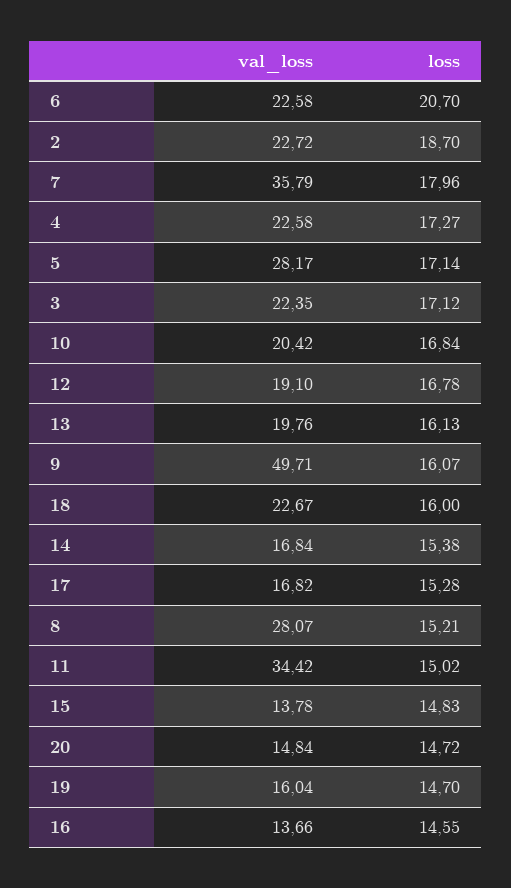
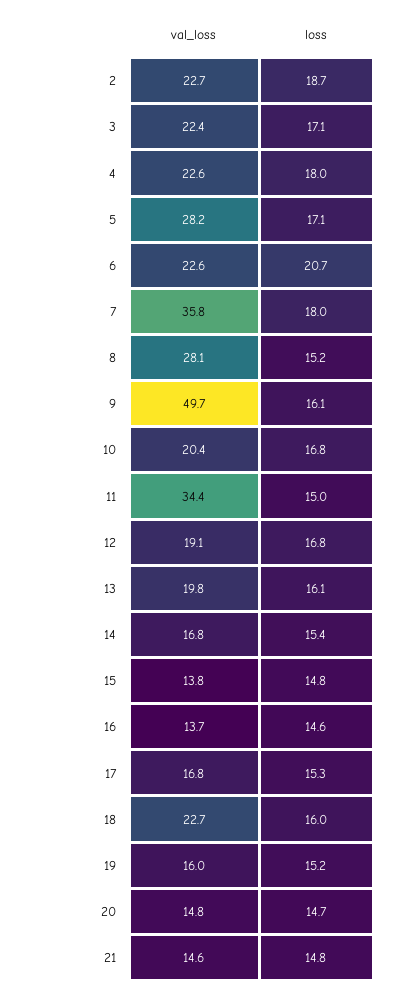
loss, 4: 17.27 -> 18
loss, 19: 14.7 -> 15.2
val_loss, 21: none -> 14.6
loss, 21: none -> 14.8

